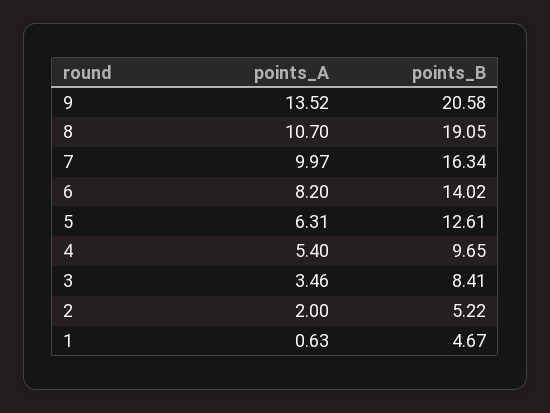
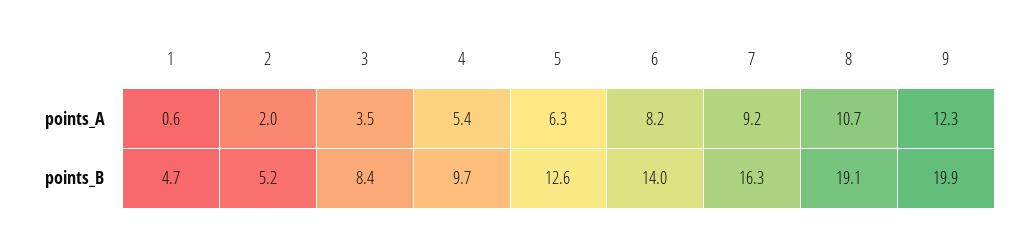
points_A, 9: 13.52 -> 12.3
points_B, 9: 20.58 -> 19.9
points_A, 7: 9.97 -> 9.2

